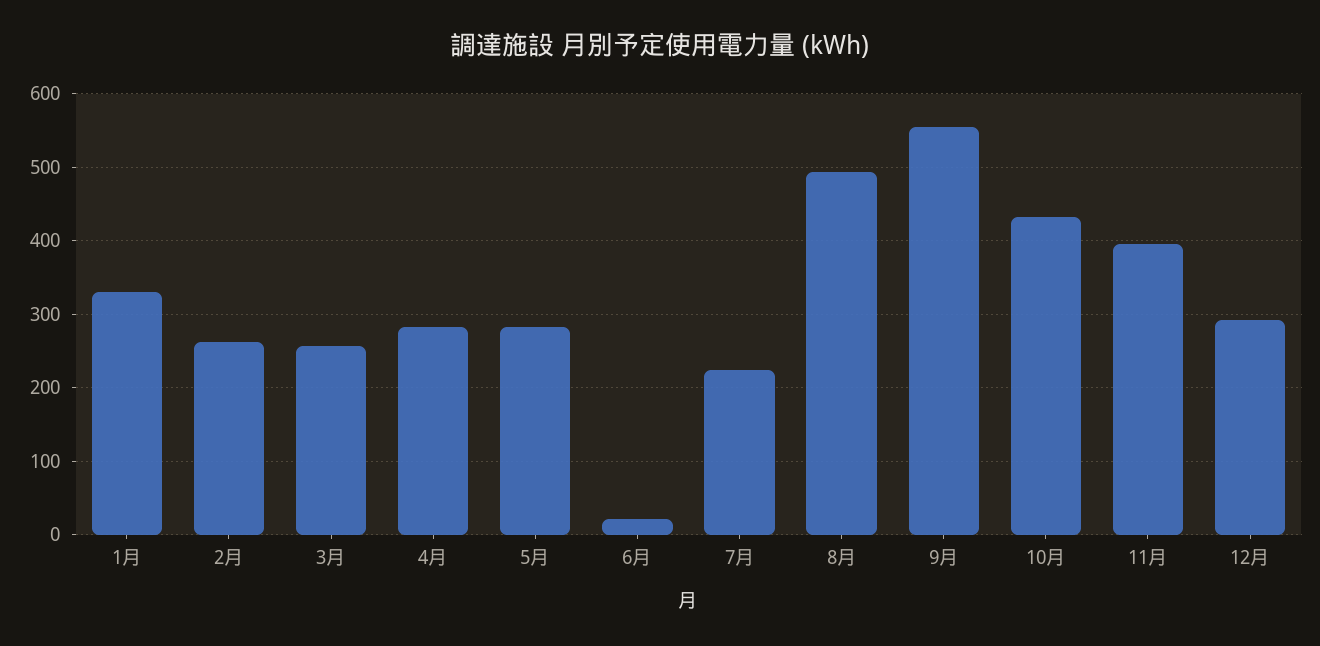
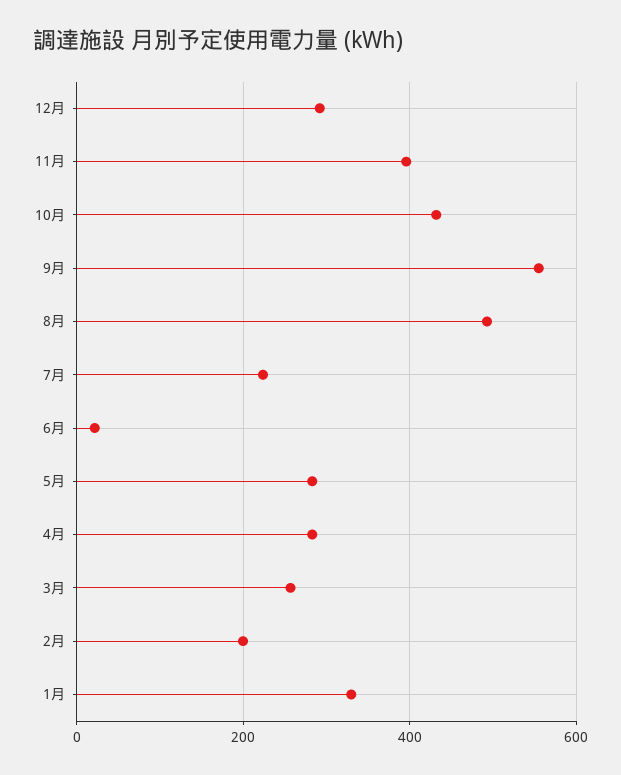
2月: 260 -> 200

